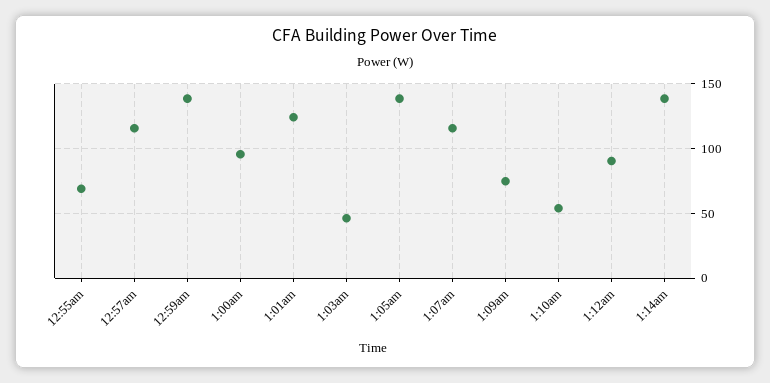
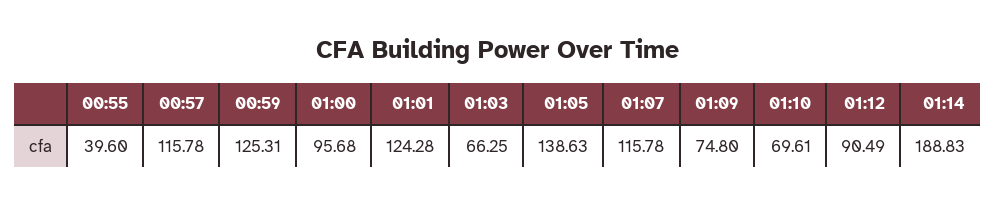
12:55am: 70 -> 39.6
12:59am: 140 -> 125.31
1:03am: 45 -> 66.25
1:10am: 55 -> 69.61
1:14am: 140 -> 188.83

